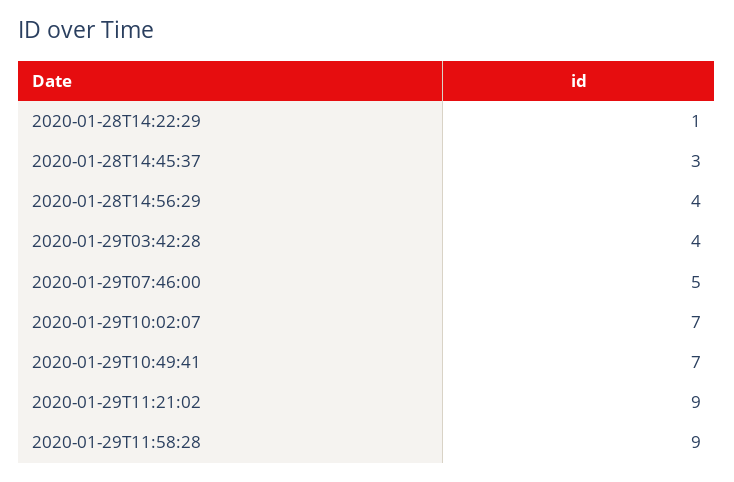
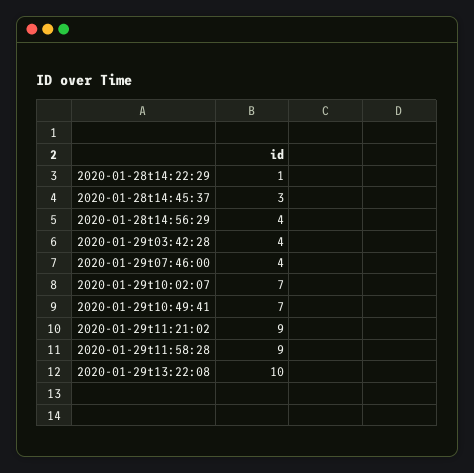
2020-01-29T07:46:00: 5 -> 4
2020-01-29t13:22:08: none -> 10

